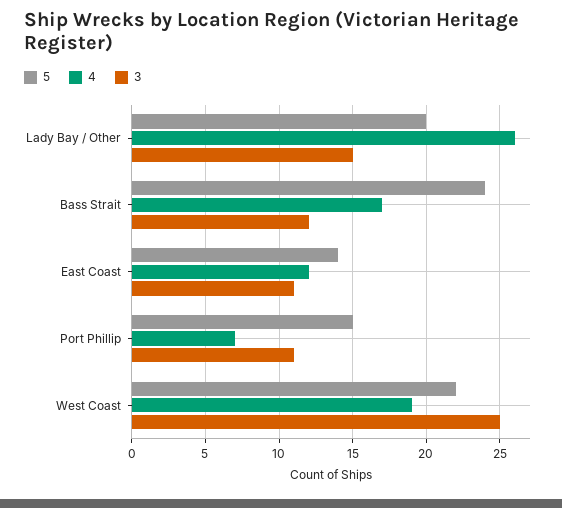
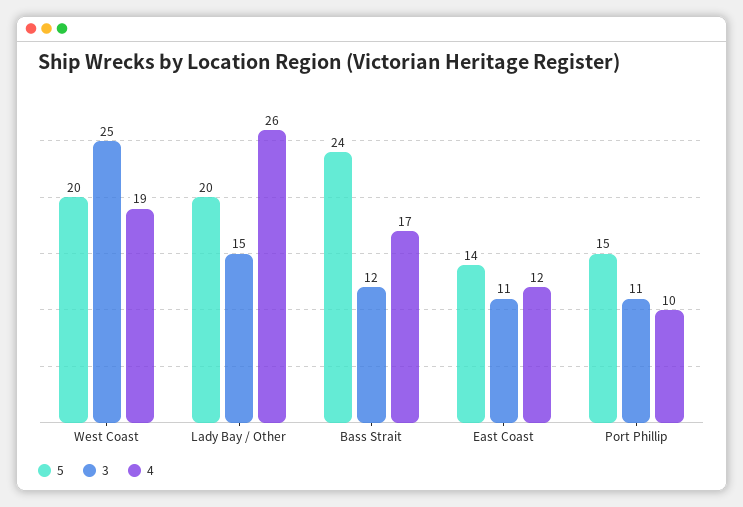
4, Port Phillip: 7 -> 10
5, West Coast: 22 -> 20

